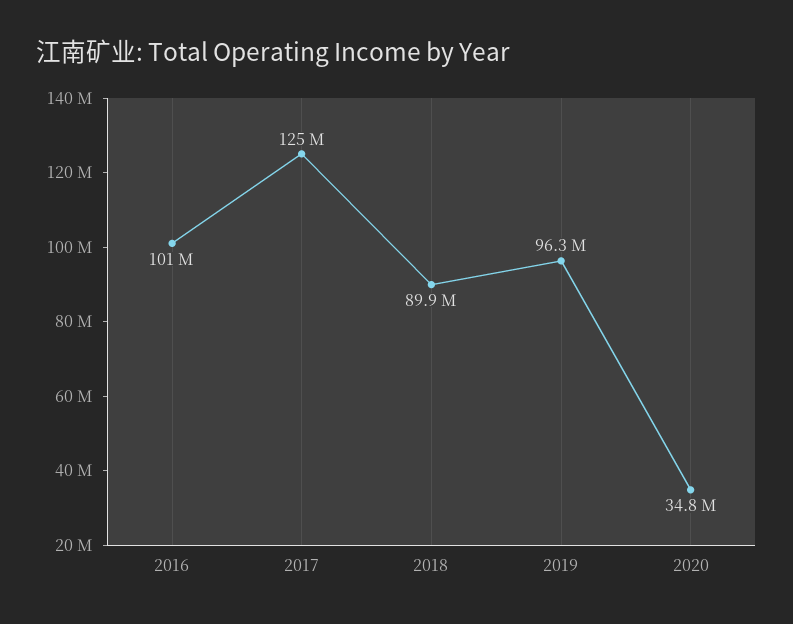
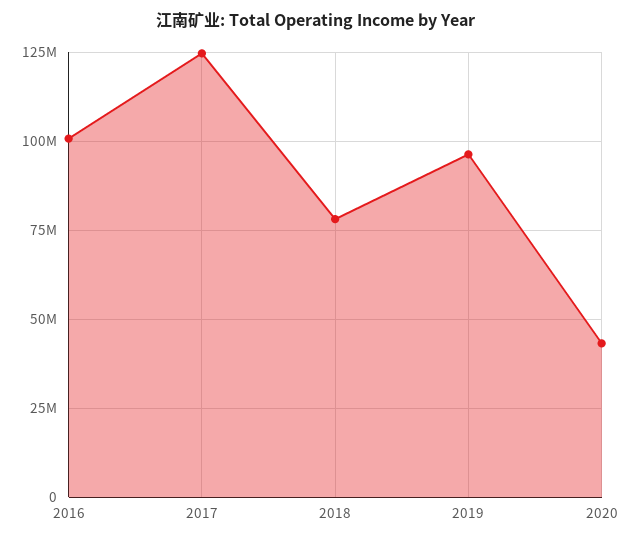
2018: 89900000 -> 77500000
2020: 34800000 -> 42500000

